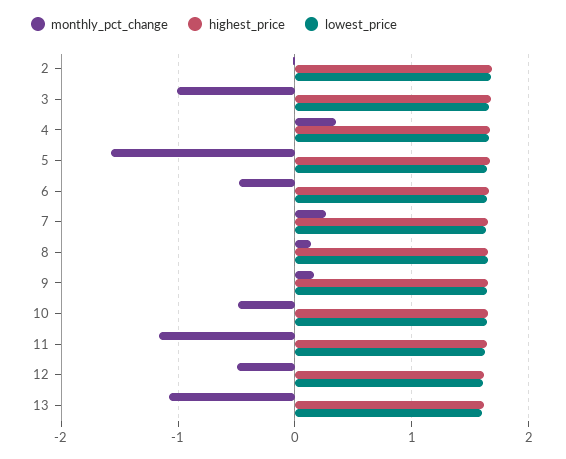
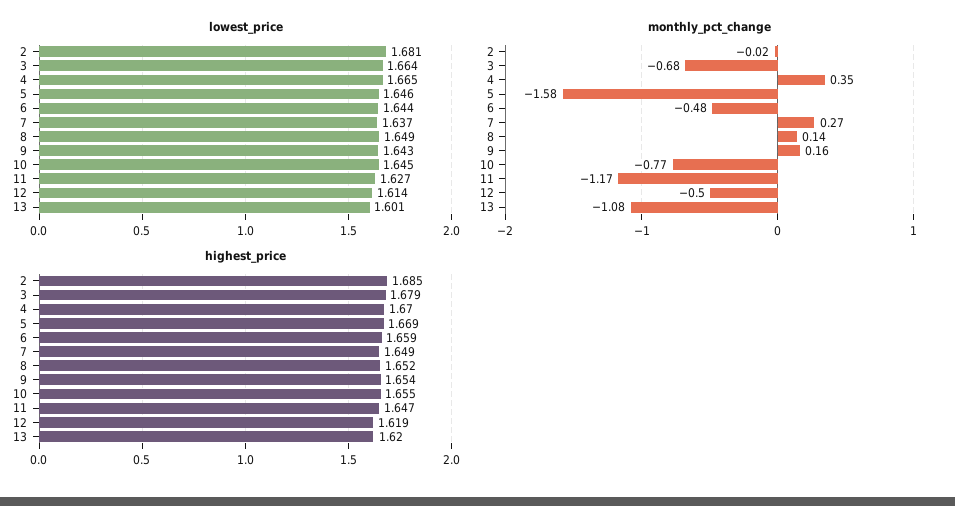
monthly_pct_change, 3: -1 -> -0.68
monthly_pct_change, 10: -0.5 -> -0.77

